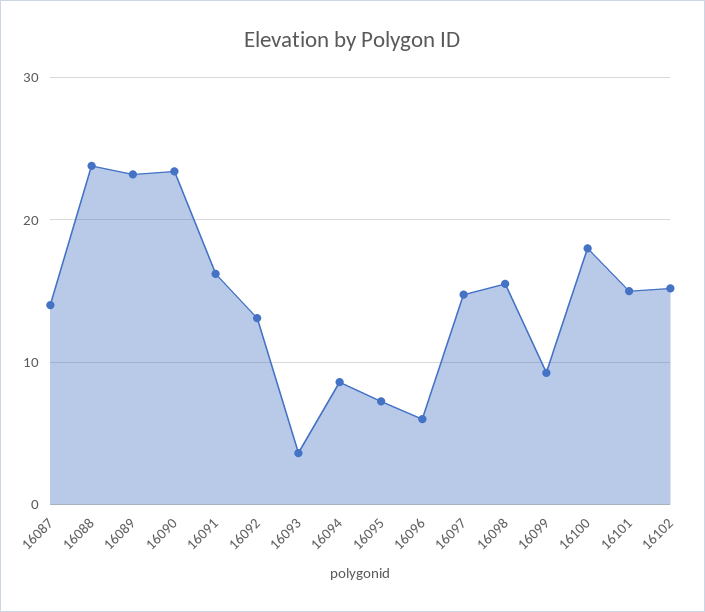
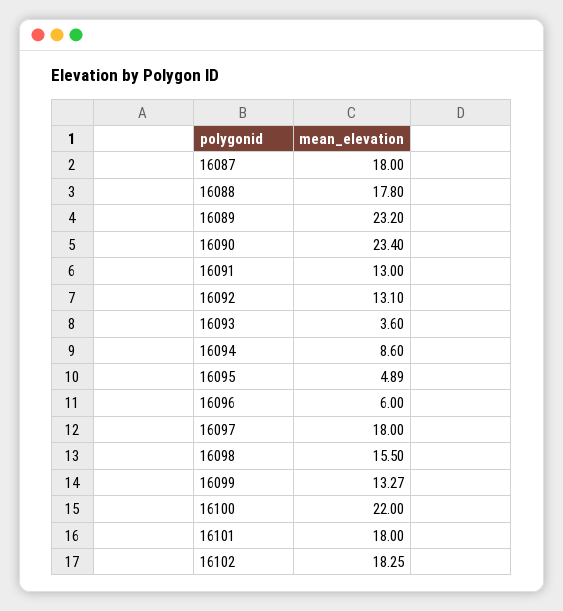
16087: 14 -> 18
16088: 24 -> 17.8
16091: 16 -> 13
16095: 7 -> 4.89
16097: 15 -> 18
16099: 9 -> 13.27
16100: 18 -> 22
16101: 15 -> 18
16102: 15 -> 18.25

